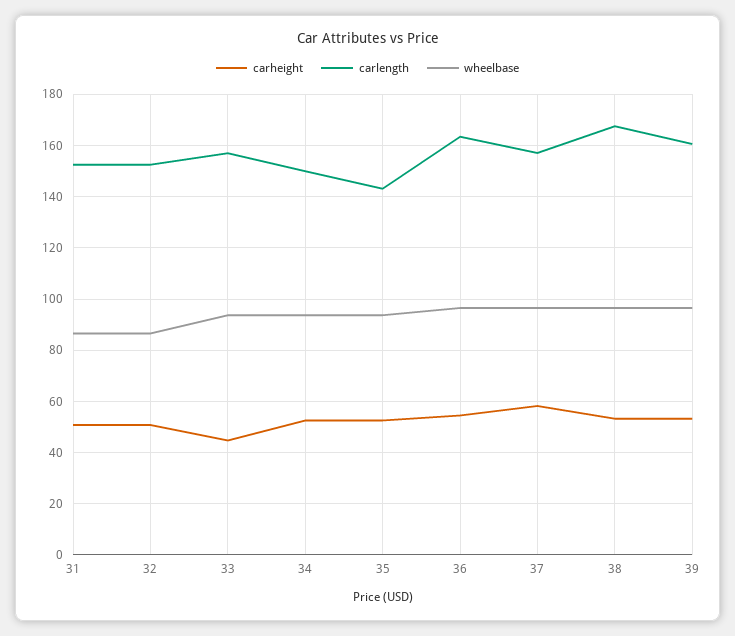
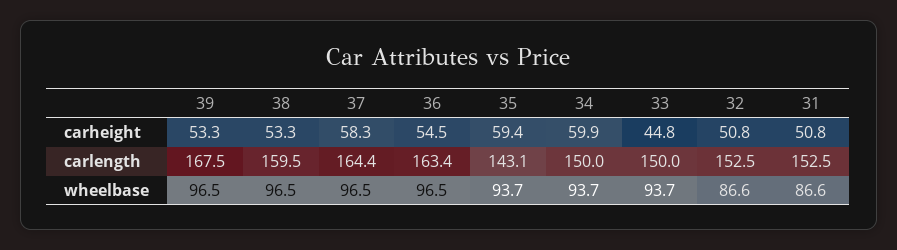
carlength, 33: 157.5 -> 150
carheight, 34: 52.5 -> 59.9
carheight, 35: 52.5 -> 59.4
carlength, 37: 157.5 -> 164.4
carlength, 38: 167.5 -> 159.5
carlength, 39: 160 -> 167.5

